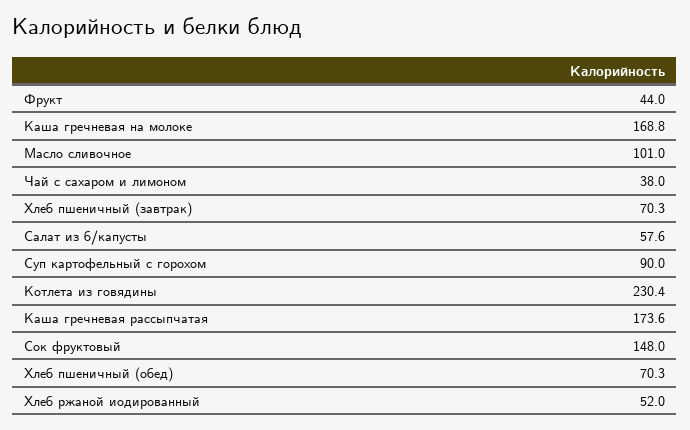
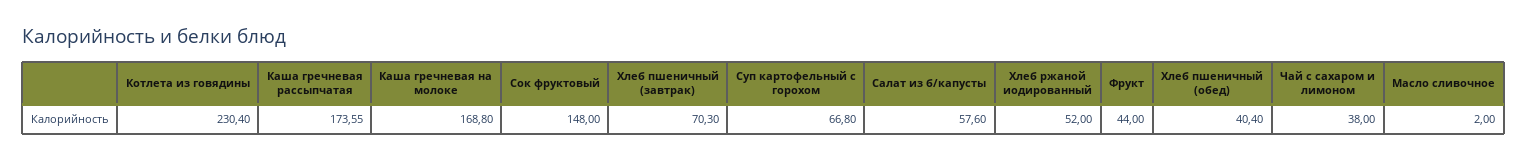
Масло сливочное: 101 -> 2
Суп картофельный с горохом: 90 -> 66.8
Хлеб пшеничный (обед): 70.3 -> 40.4

